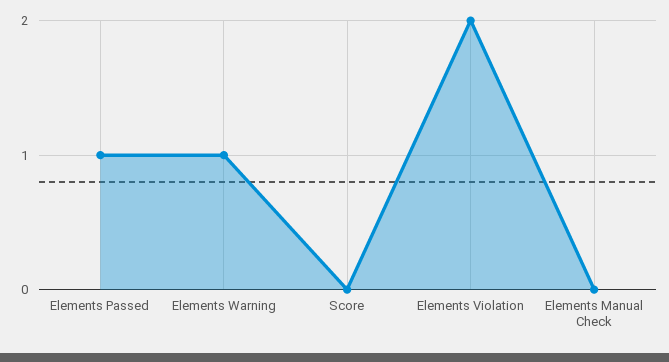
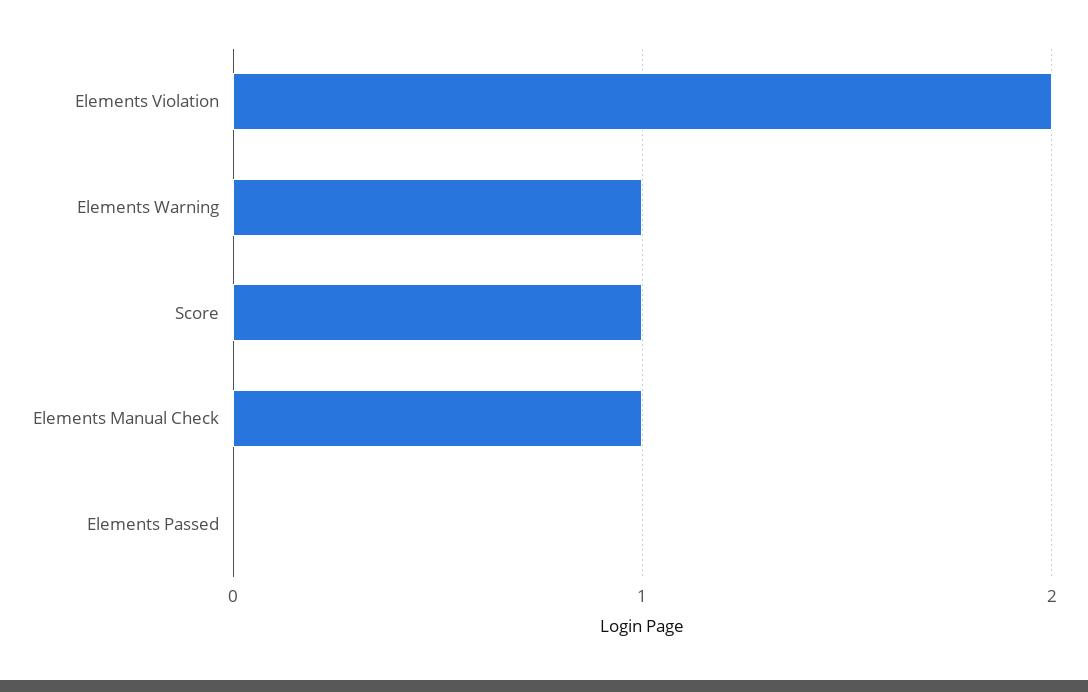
Elements Passed: 1 -> 0
Score: 0 -> 1
Elements Manual Check: 0 -> 1

